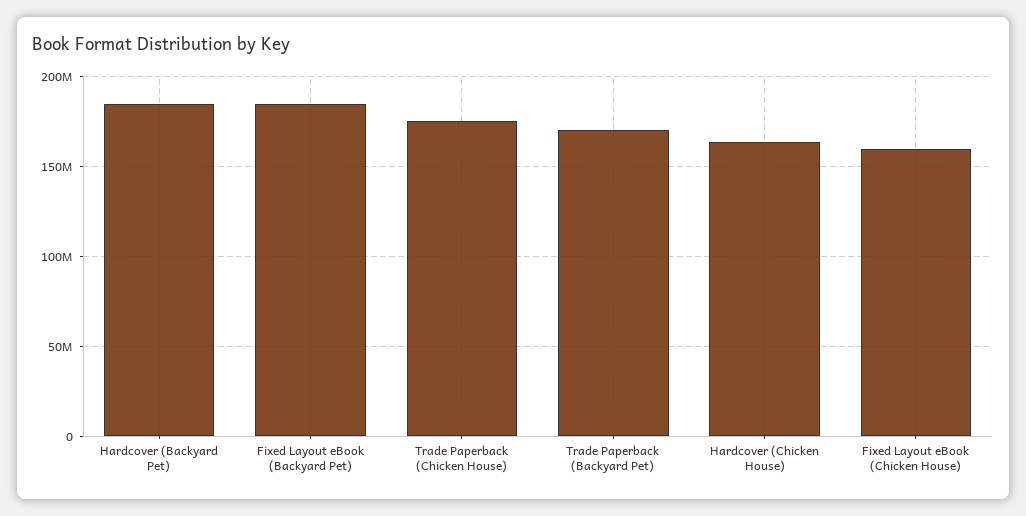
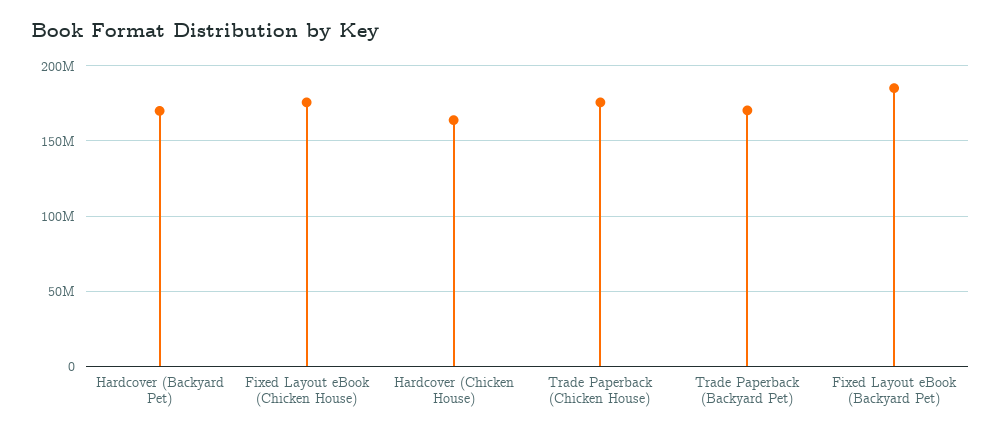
Hardcover (Backyard Pet): 185000000 -> 170000000
Fixed Layout eBook (Chicken House): 160000000 -> 175000000

